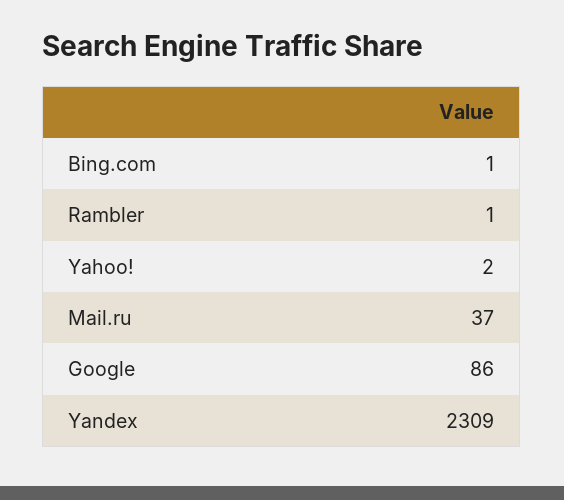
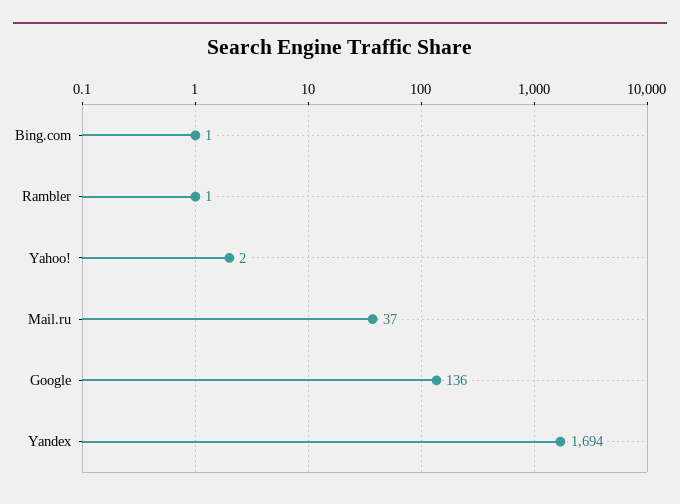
Google: 86 -> 136
Yandex: 2309 -> 1694

